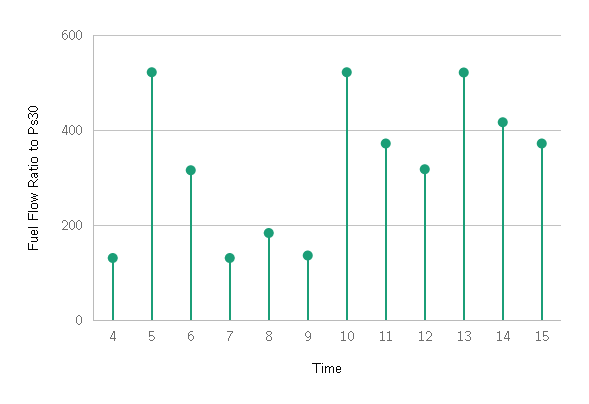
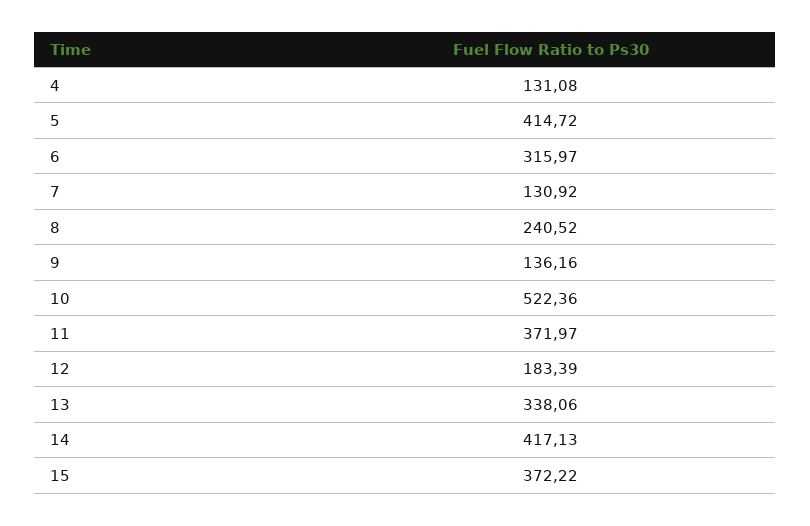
5: 520 -> 414.72
8: 180 -> 240.52
12: 320 -> 183.39
13: 520 -> 338.06

